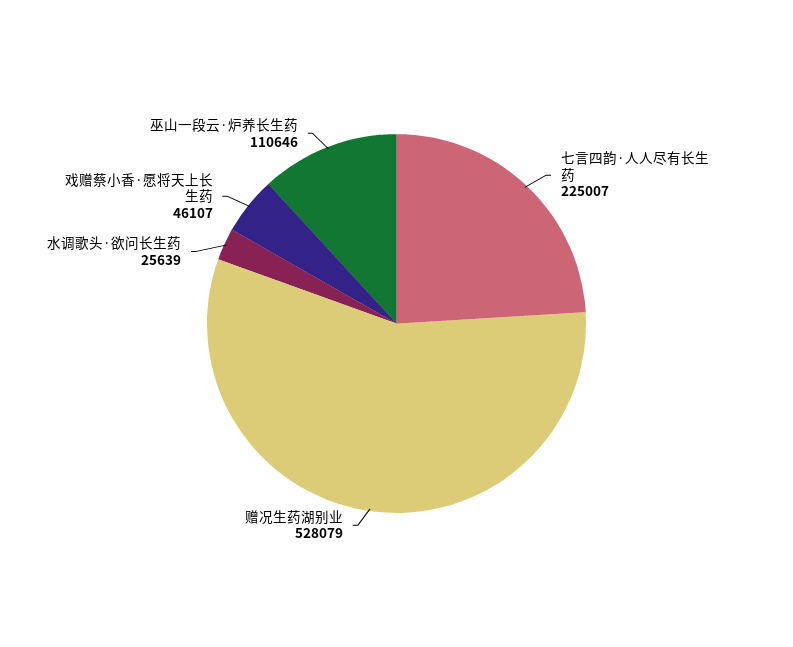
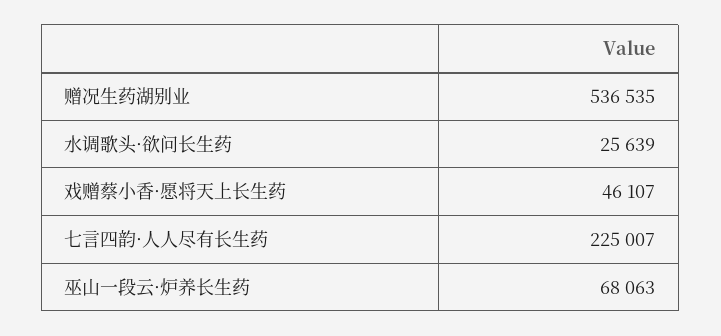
赠况生药湖别业: 528079 -> 536535
巫山一段云·炉养长生药: 110646 -> 68063

